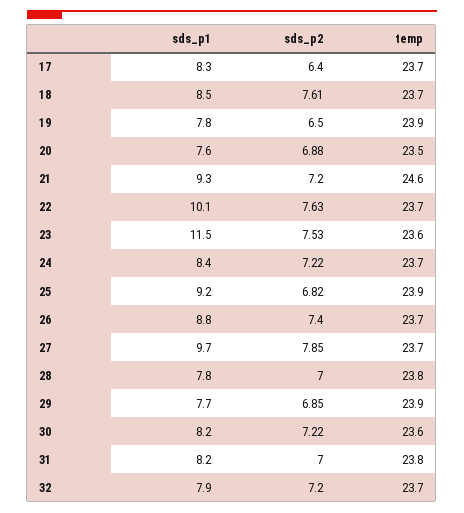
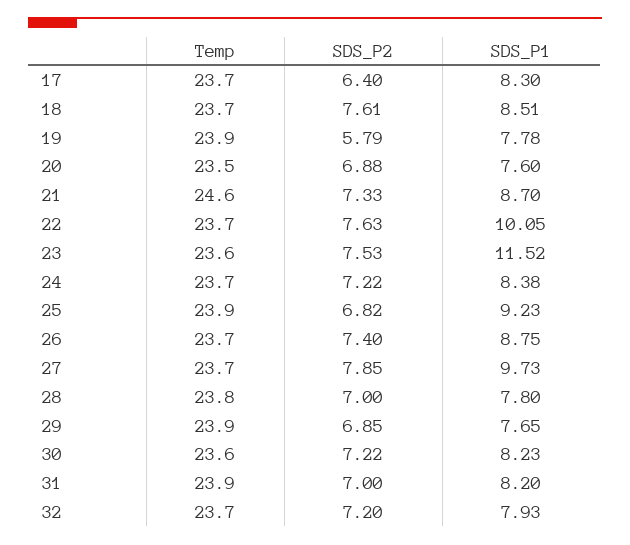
sds_p2, 19: 6.5 -> 5.79
sds_p1, 21: 9.3 -> 8.7
sds_p2, 21: 7.2 -> 7.33
temp, 31: 23.8 -> 23.9

